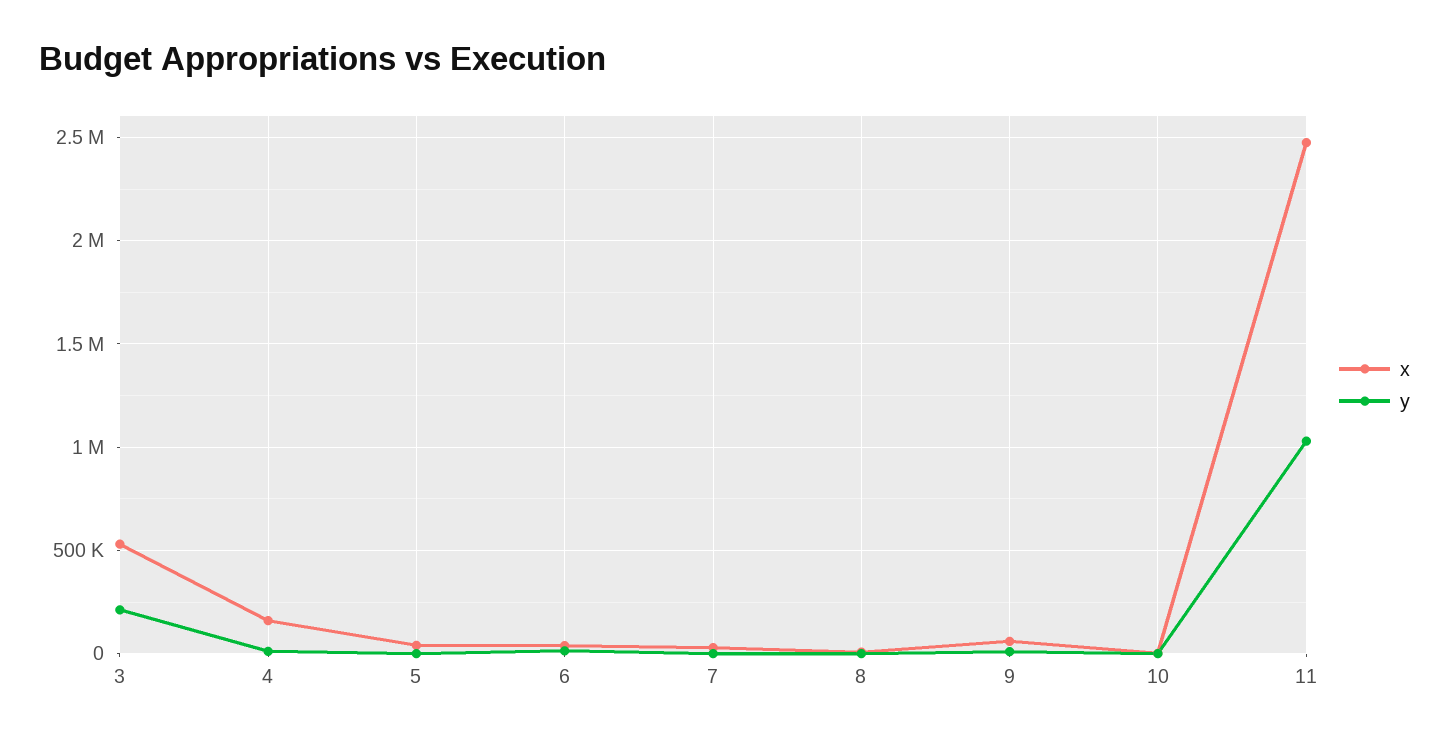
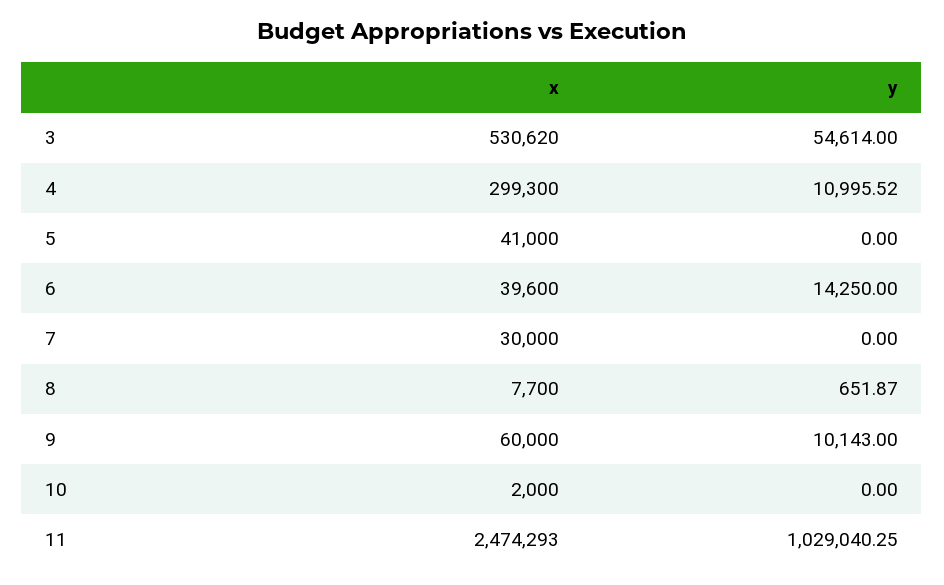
y, 3: 200000 -> 54614
x, 4: 150000 -> 299300

